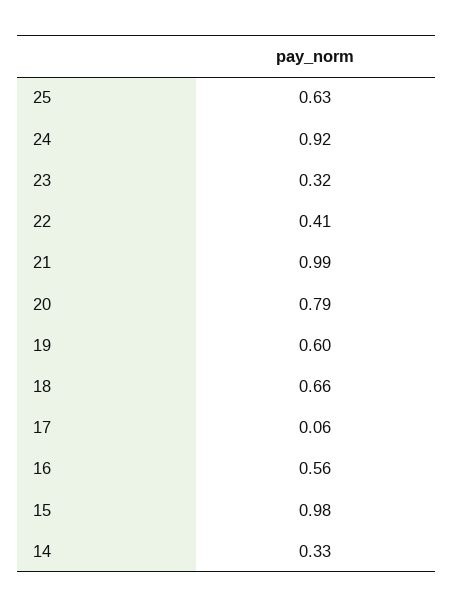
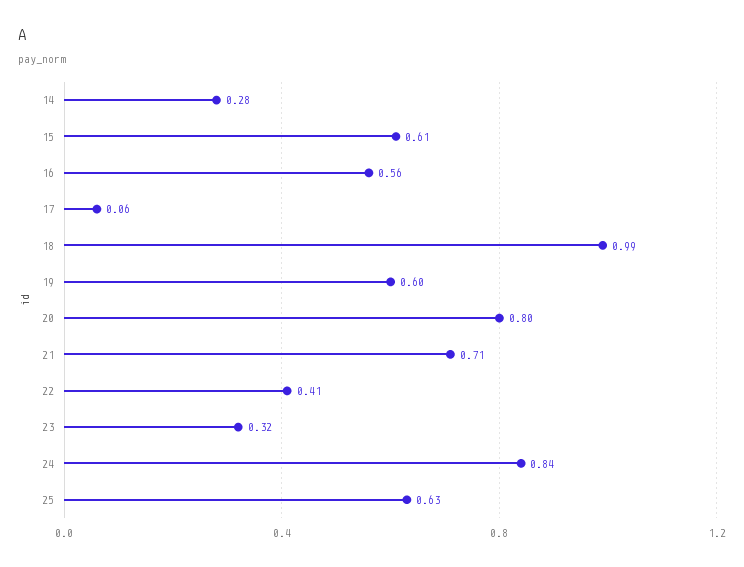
24: 0.92 -> 0.84
21: 0.99 -> 0.71
20: 0.79 -> 0.8
18: 0.66 -> 0.99
15: 0.98 -> 0.61
14: 0.33 -> 0.28

